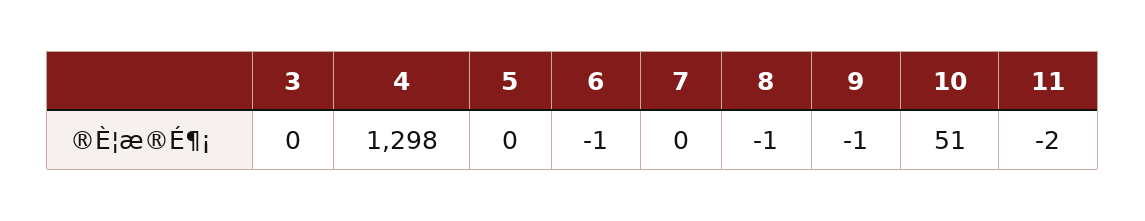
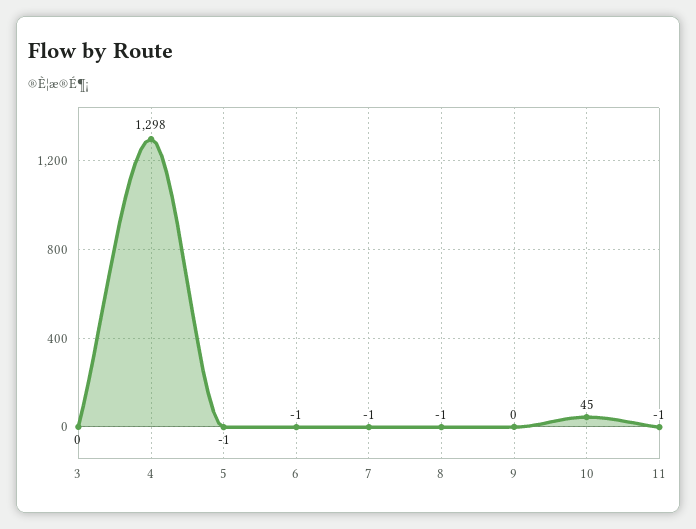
5: 0 -> -1
7: 0 -> -1
9: -1 -> 0
10: 51 -> 45
11: -2 -> -1

